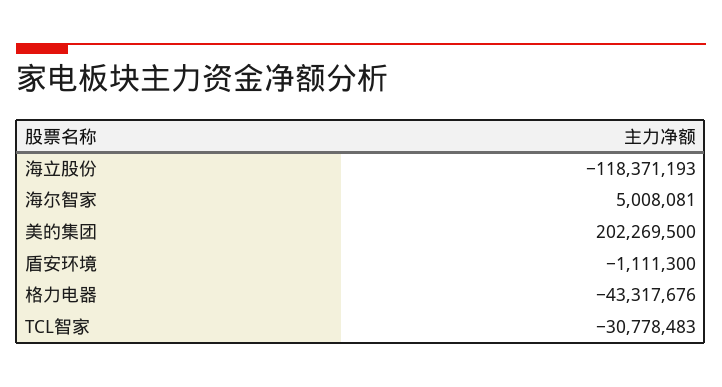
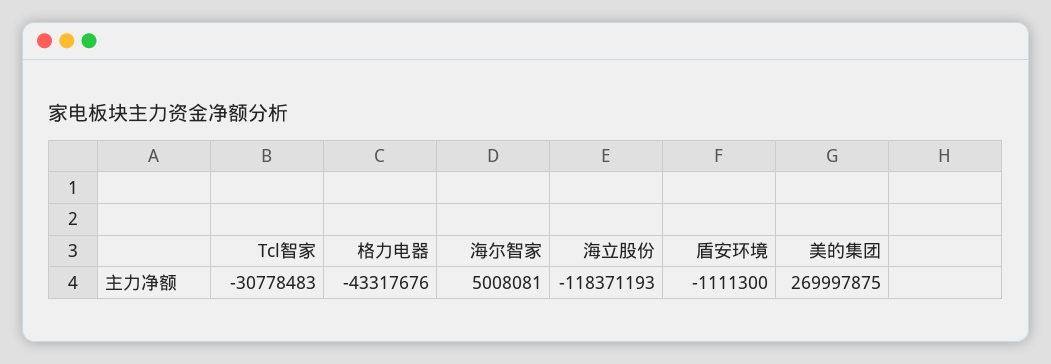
美的集团: 202269500 -> 269997875

